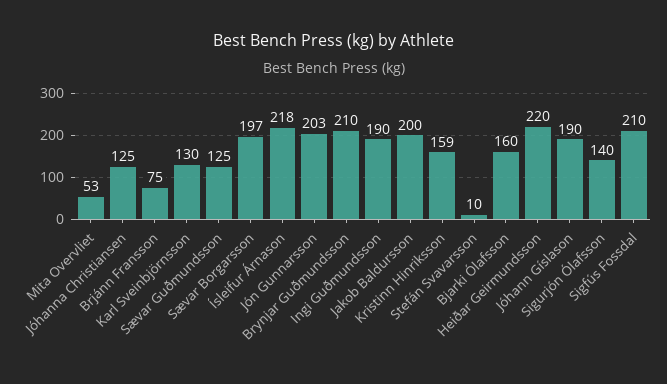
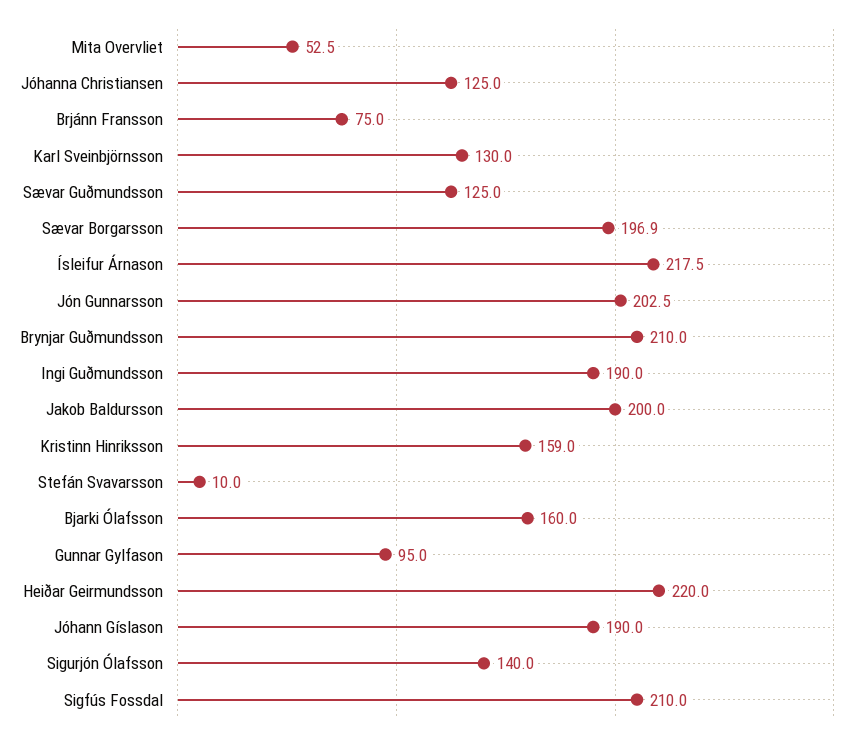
Gunnar Gylfason: none -> 95

